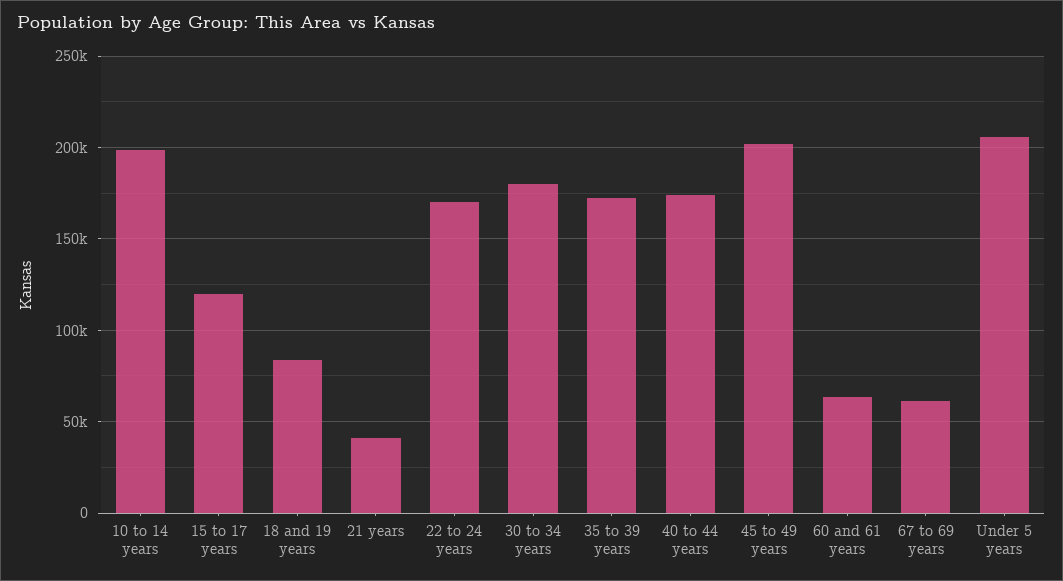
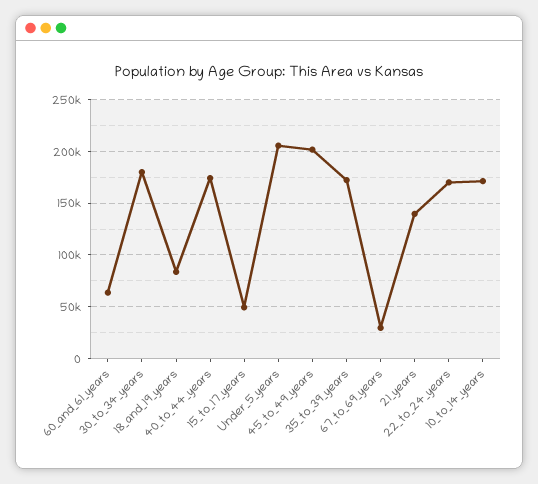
10 to 14 years: 200000 -> 170000
15 to 17 years: 120000 -> 50000
21 years: 40000 -> 140000
67 to 69 years: 60000 -> 30000

